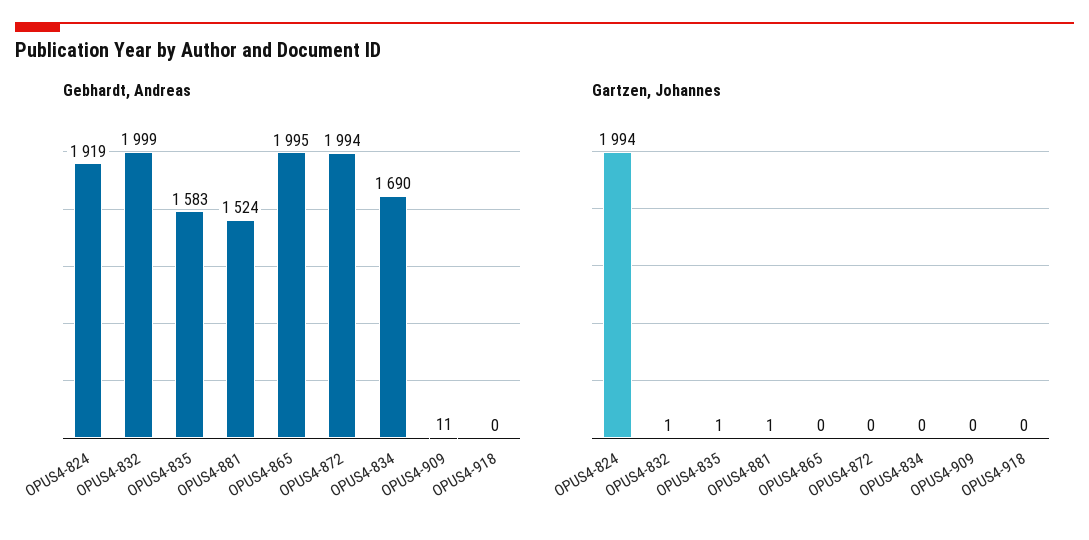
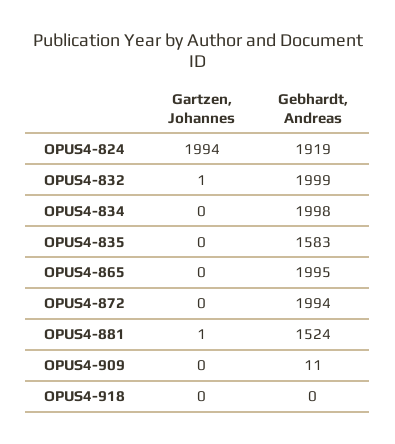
Gebhardt, Andreas, OPUS4-834: 1690 -> 1998
Gartzen, Johannes, OPUS4-835: 1 -> 0

